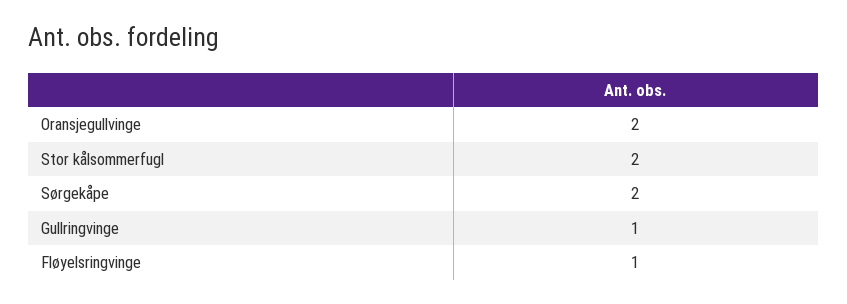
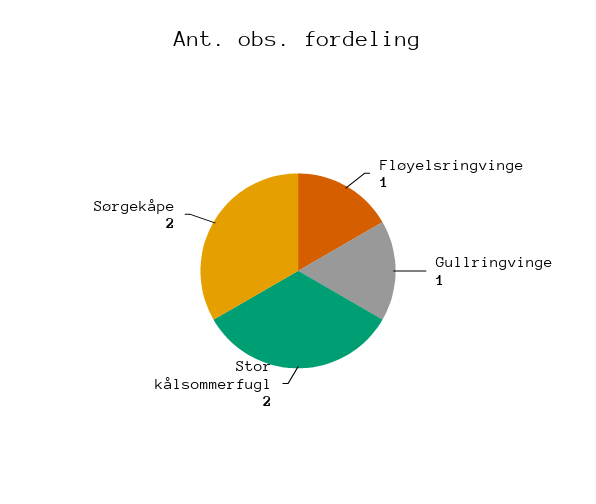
Oransjegullvinge: 2 -> none

